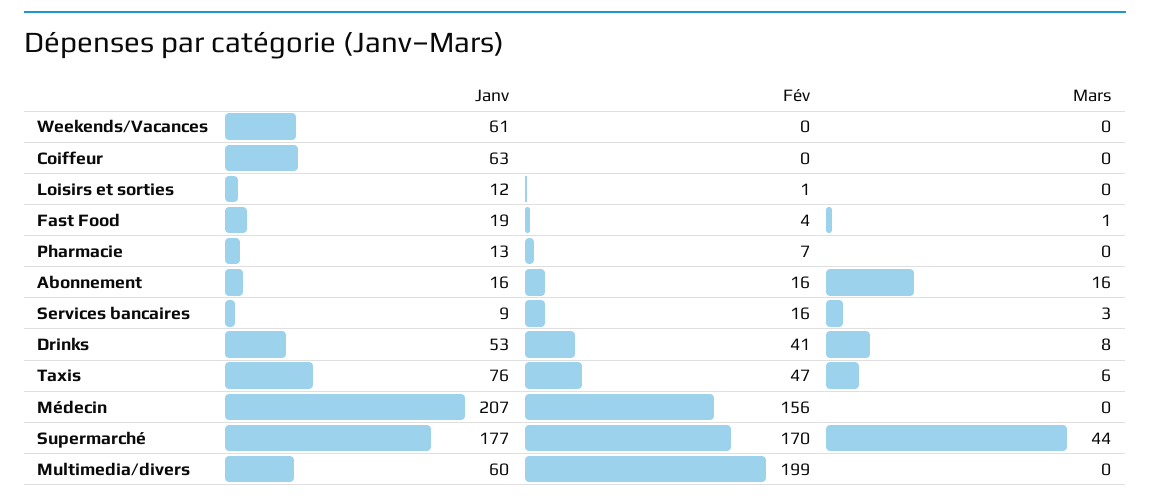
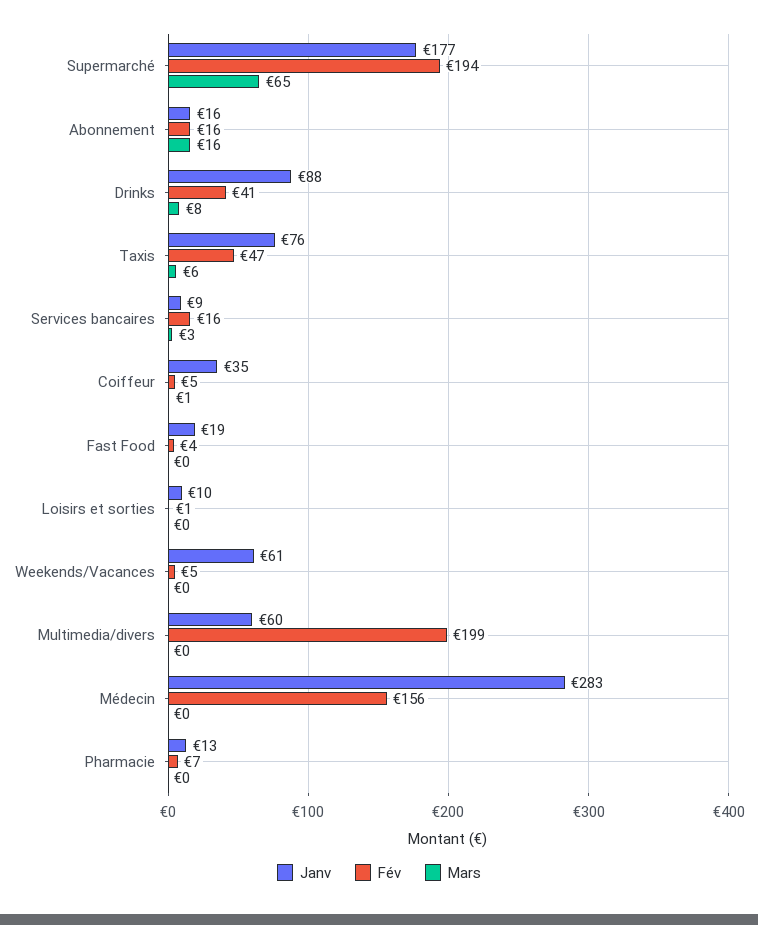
Fév, Weekends/Vacances: 0 -> 5
Janv, Coiffeur: 63 -> 35
Fév, Coiffeur: 0 -> 5
Mars, Coiffeur: 0 -> 1
Janv, Loisirs et sorties: 12 -> 10
Mars, Fast Food: 1 -> 0
Janv, Drinks: 53 -> 88
Janv, Médecin: 207 -> 283
Fév, Supermarché: 170 -> 194
Mars, Supermarché: 44 -> 65

